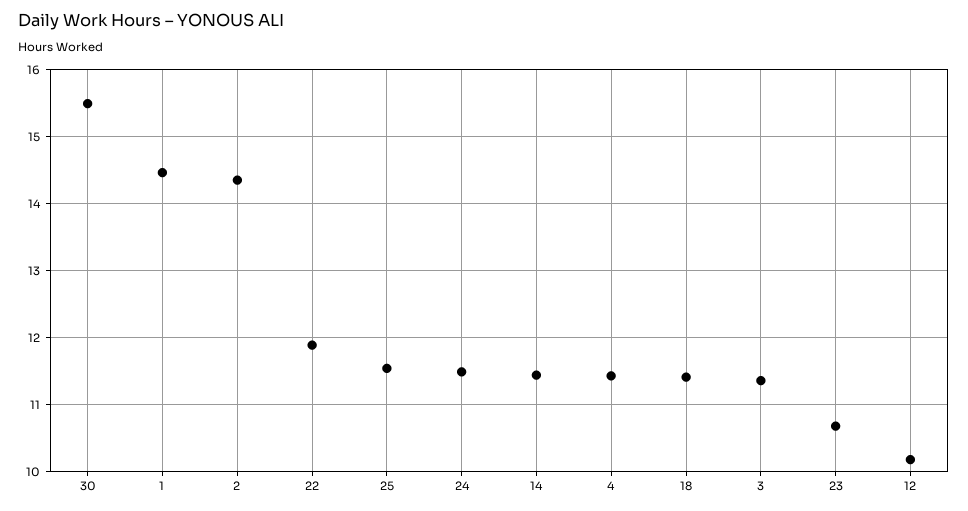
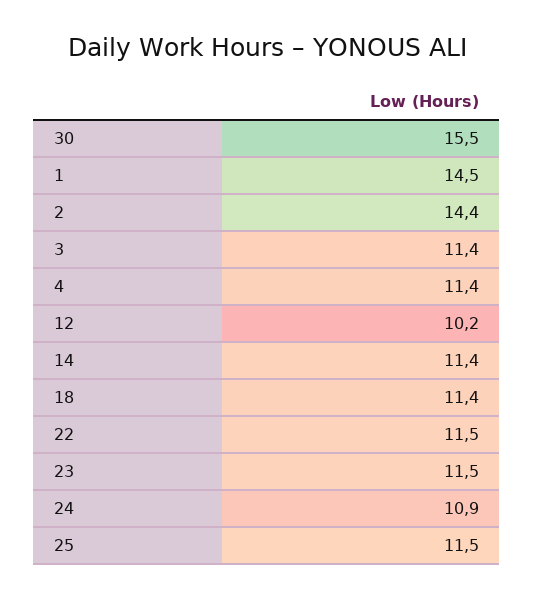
22: 11.9 -> 11.5
24: 11.5 -> 10.9
23: 10.7 -> 11.5

